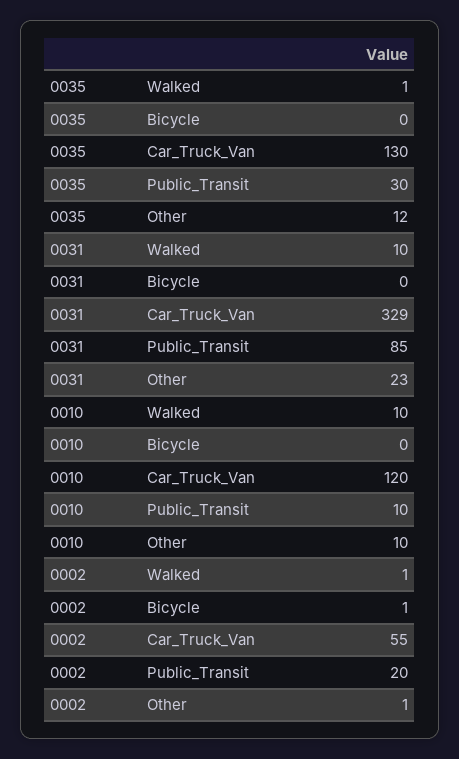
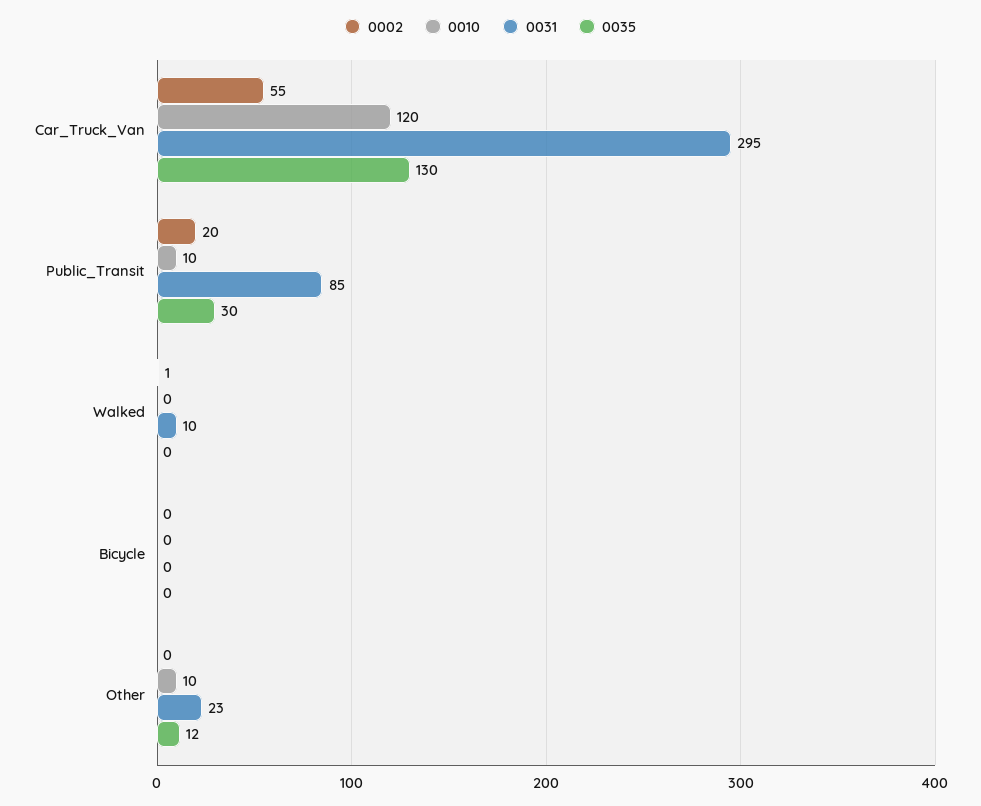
0035, Walked: 1 -> 0
0031, Car_Truck_Van: 329 -> 295
0010, Walked: 10 -> 0
0002, Bicycle: 1 -> 0
0002, Other: 1 -> 0

